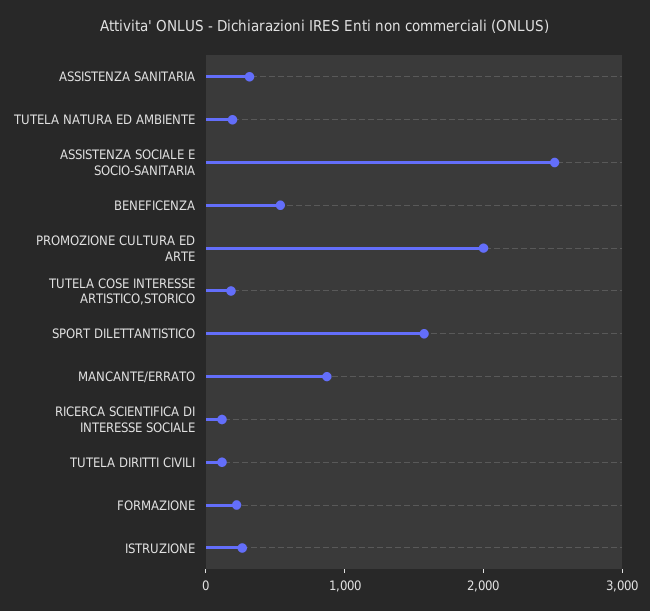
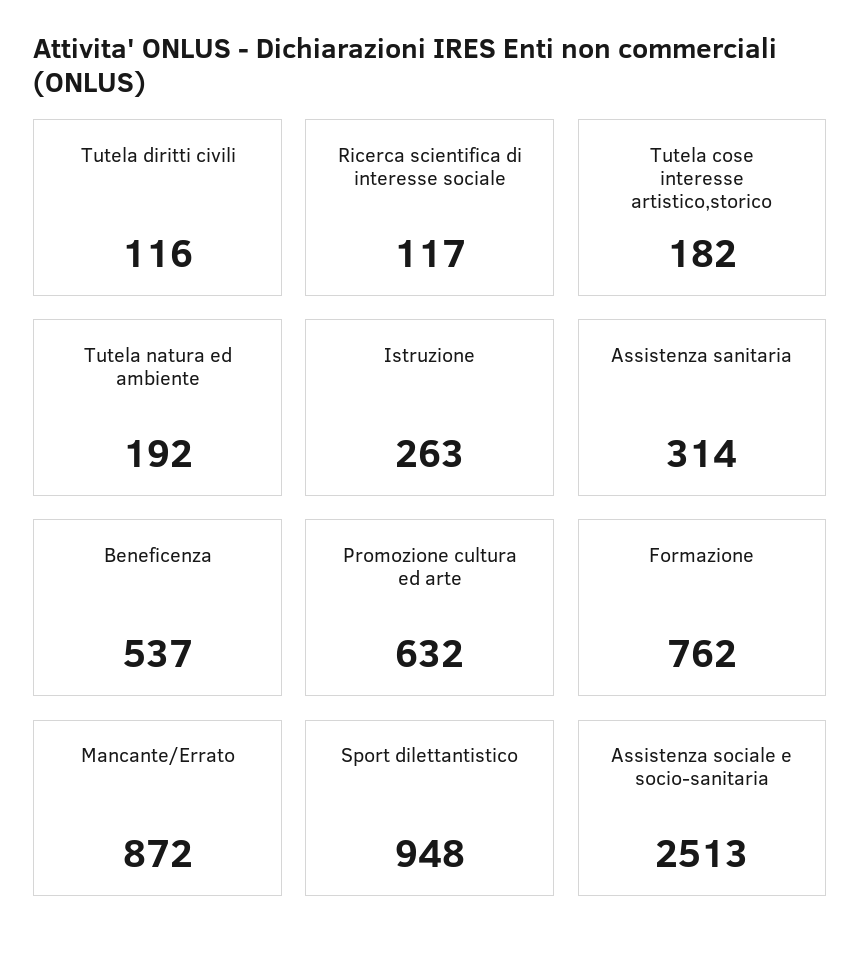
PROMOZIONE CULTURA ED ARTE: 2000 -> 632
SPORT DILETTANTISTICO: 1600 -> 948
FORMAZIONE: 200 -> 762

